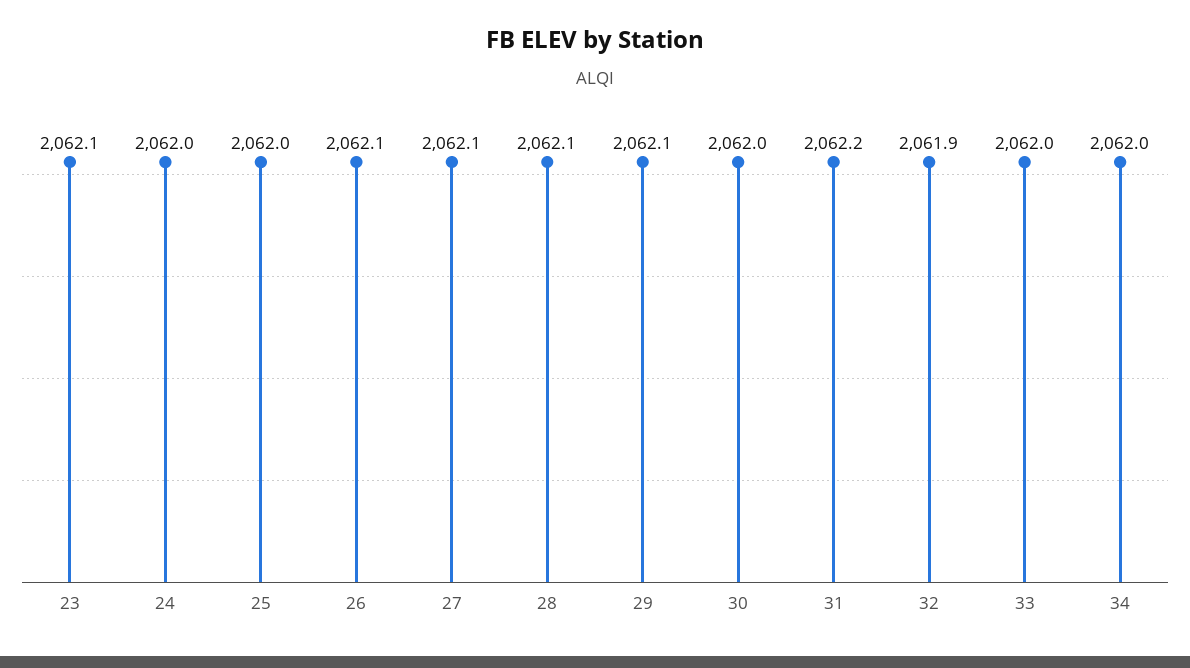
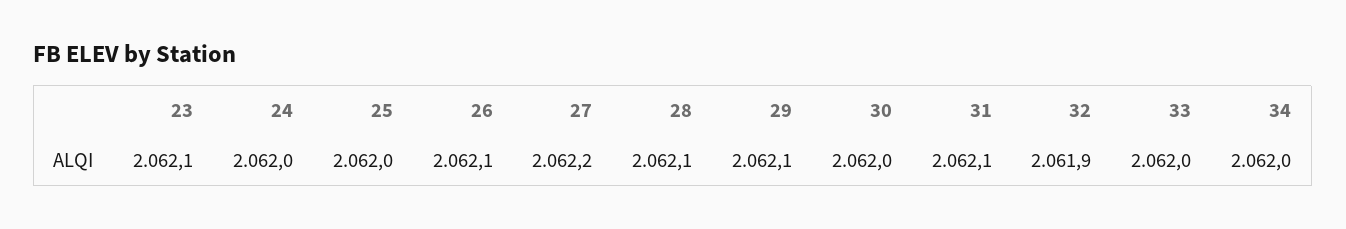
27: 2062.1 -> 2062.2
31: 2062.2 -> 2062.1

